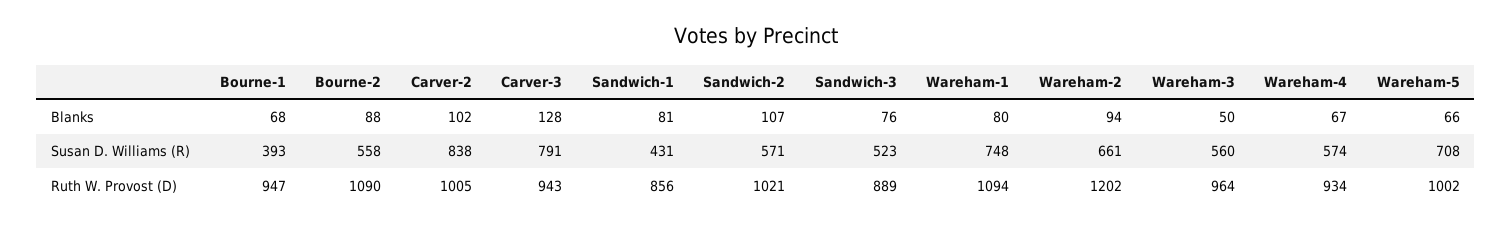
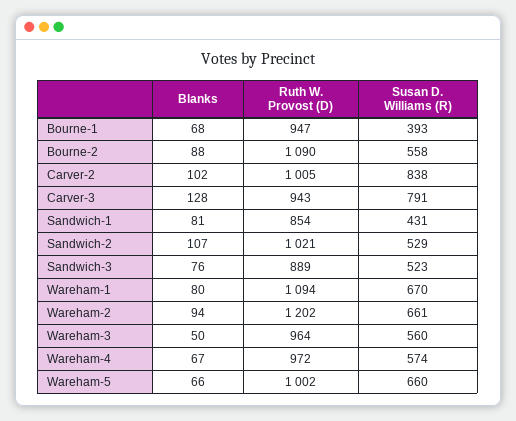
Sandwich-2, Susan D. Williams (R): 571 -> 529
Wareham-1, Susan D. Williams (R): 748 -> 670
Wareham-5, Susan D. Williams (R): 708 -> 660
Sandwich-1, Ruth W. Provost (D): 856 -> 854
Wareham-4, Ruth W. Provost (D): 934 -> 972

